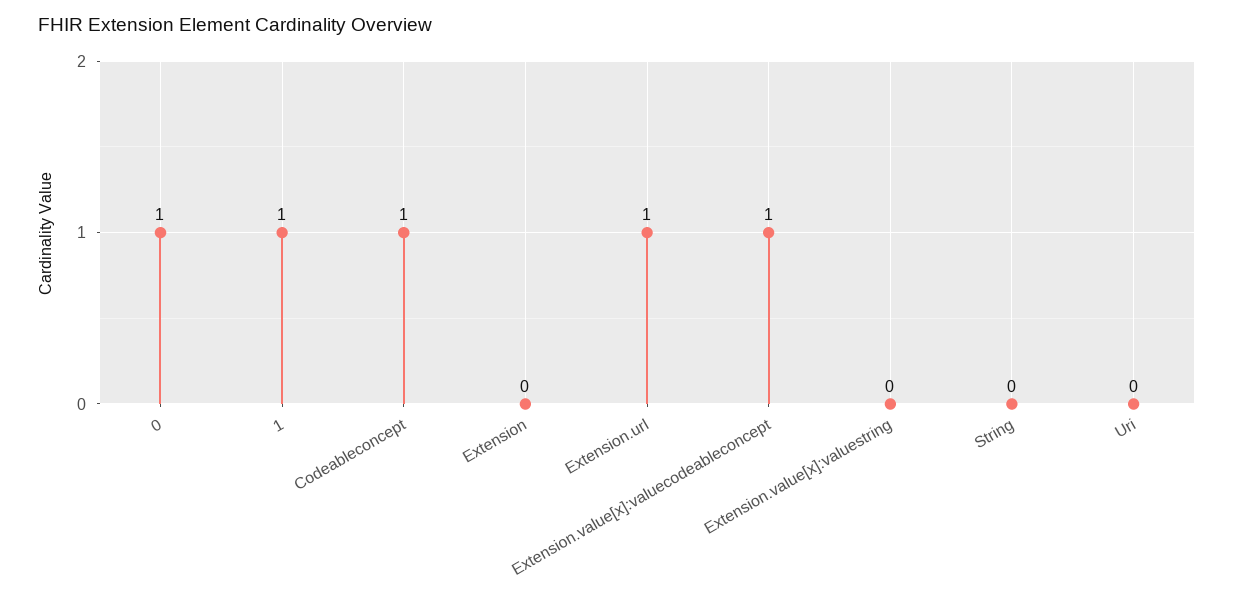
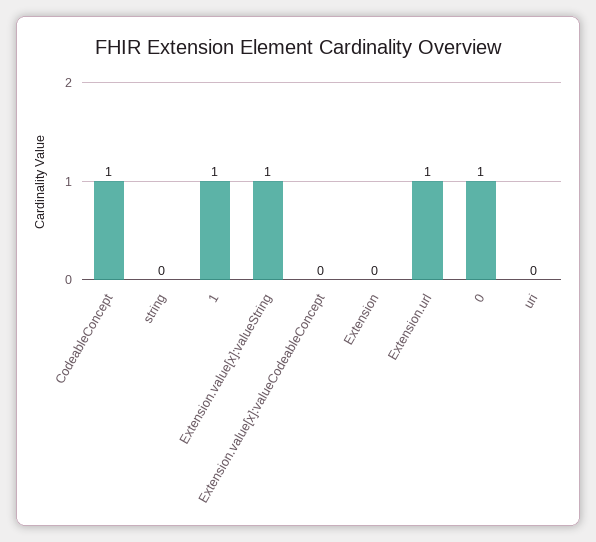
Extension.value[x]:valuecodeableconcept: 1 -> 0
Extension.value[x]:valuestring: 0 -> 1

